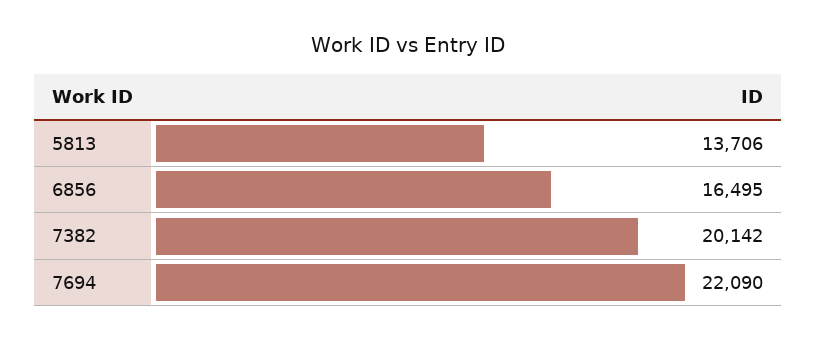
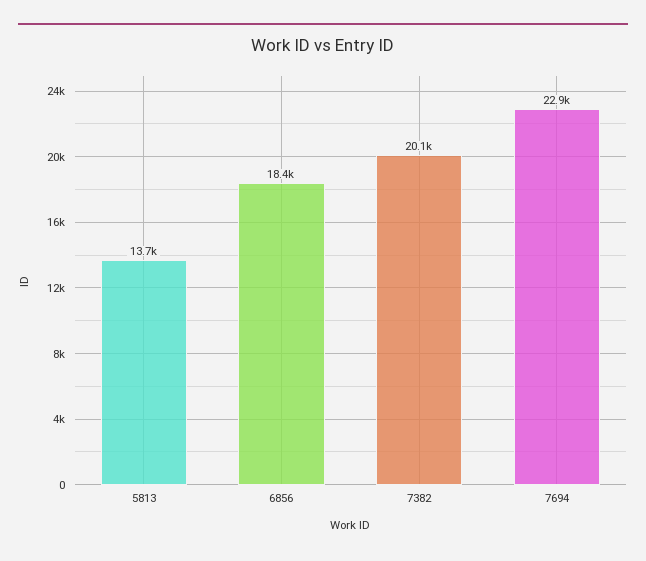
6856: 16495 -> 18400
7694: 22090 -> 22900

